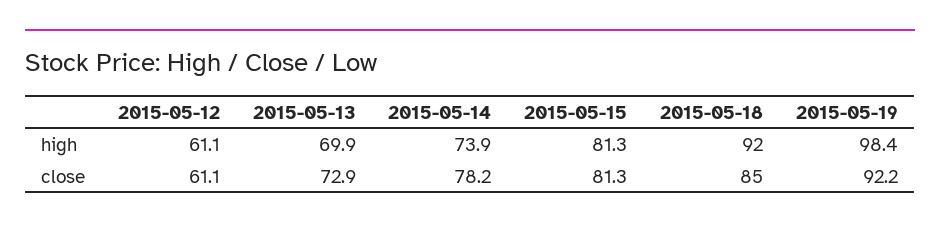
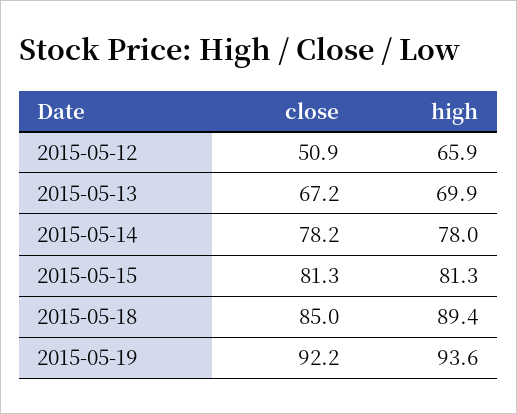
2015-05-12, high: 61.1 -> 65.9
2015-05-14, high: 73.9 -> 78
2015-05-18, high: 92 -> 89.4
2015-05-19, high: 98.4 -> 93.6
2015-05-12, close: 61.1 -> 50.9
2015-05-13, close: 72.9 -> 67.2

